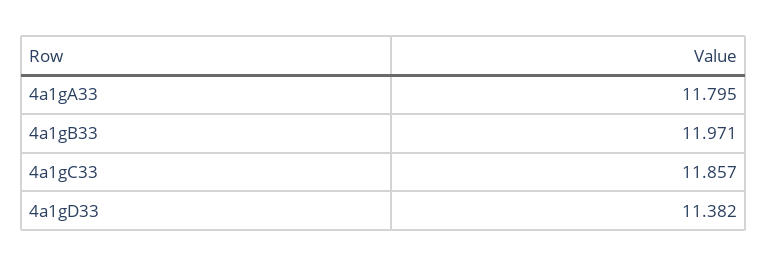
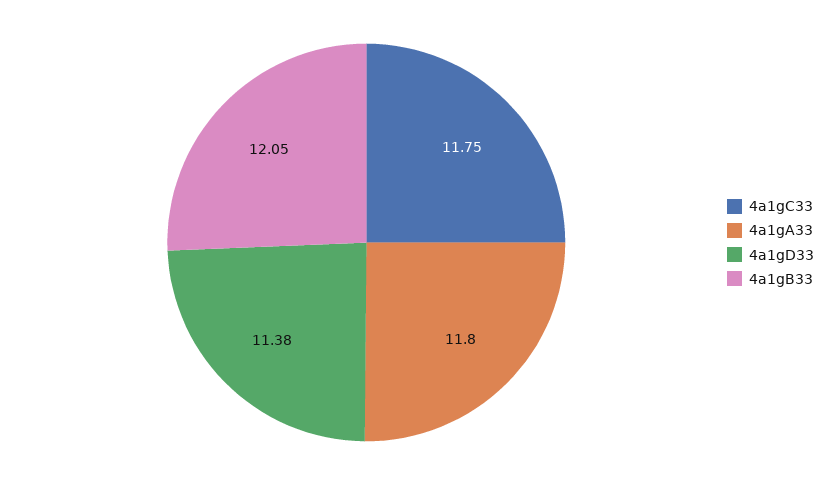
4a1gB33: 11.971 -> 12.05
4a1gC33: 11.857 -> 11.75

